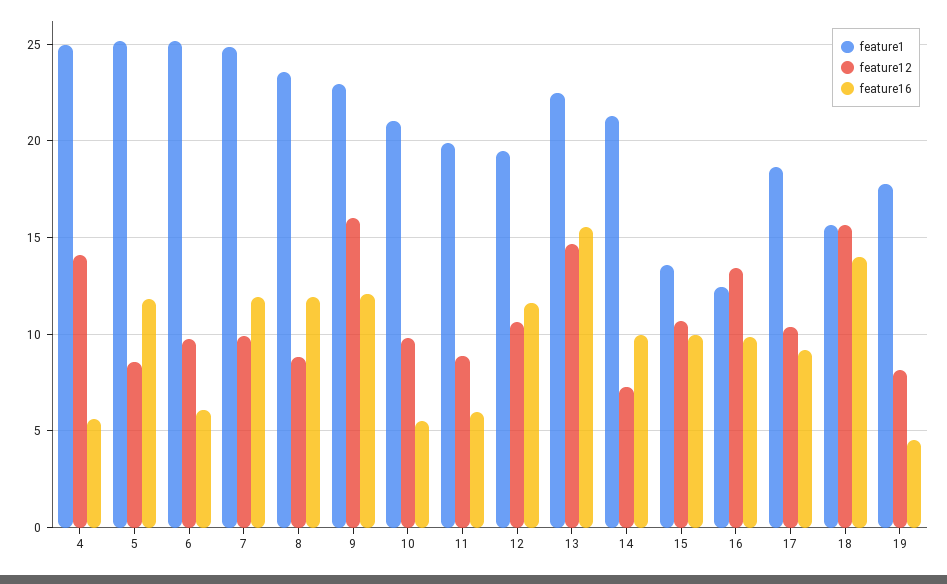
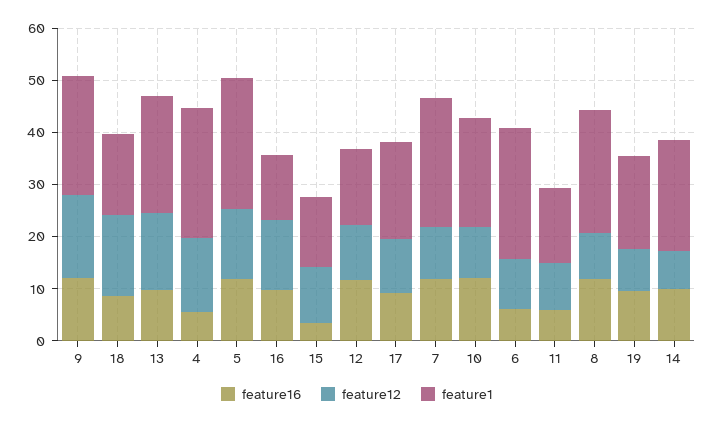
feature12, 5: 8.5 -> 14
feature16, 10: 5.5 -> 12
feature1, 11: 20 -> 14
feature1, 12: 19.5 -> 14
feature16, 13: 15.5 -> 10
feature16, 15: 10 -> 4
feature16, 18: 14 -> 8
feature16, 19: 4.5 -> 10

